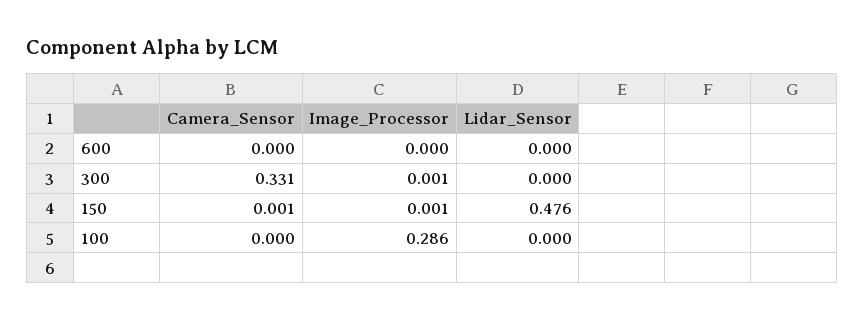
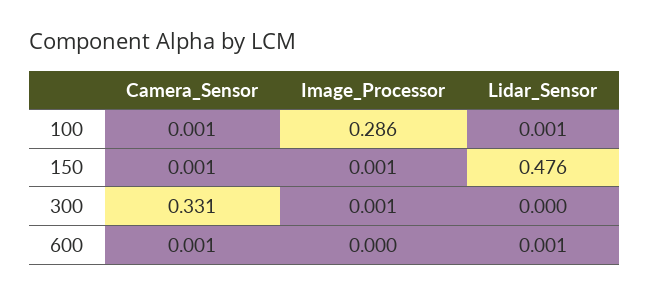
Camera_Sensor, 600: 0 -> 0.001
Lidar_Sensor, 600: 0 -> 0.001
Camera_Sensor, 100: 0 -> 0.001
Lidar_Sensor, 100: 0 -> 0.001

